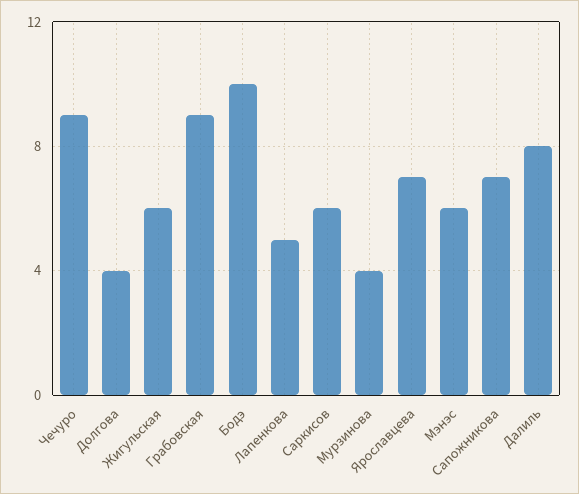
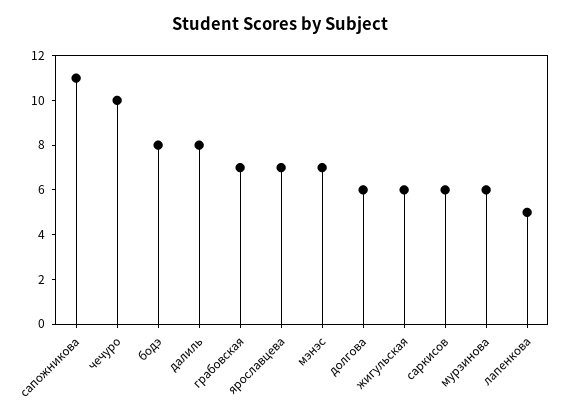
Чечуро: 9 -> 10
Долгова: 4 -> 6
Грабовская: 9 -> 7
Бодэ: 10 -> 8
Мурзинова: 4 -> 6
Мэнэс: 6 -> 7
Сапожникова: 7 -> 11

